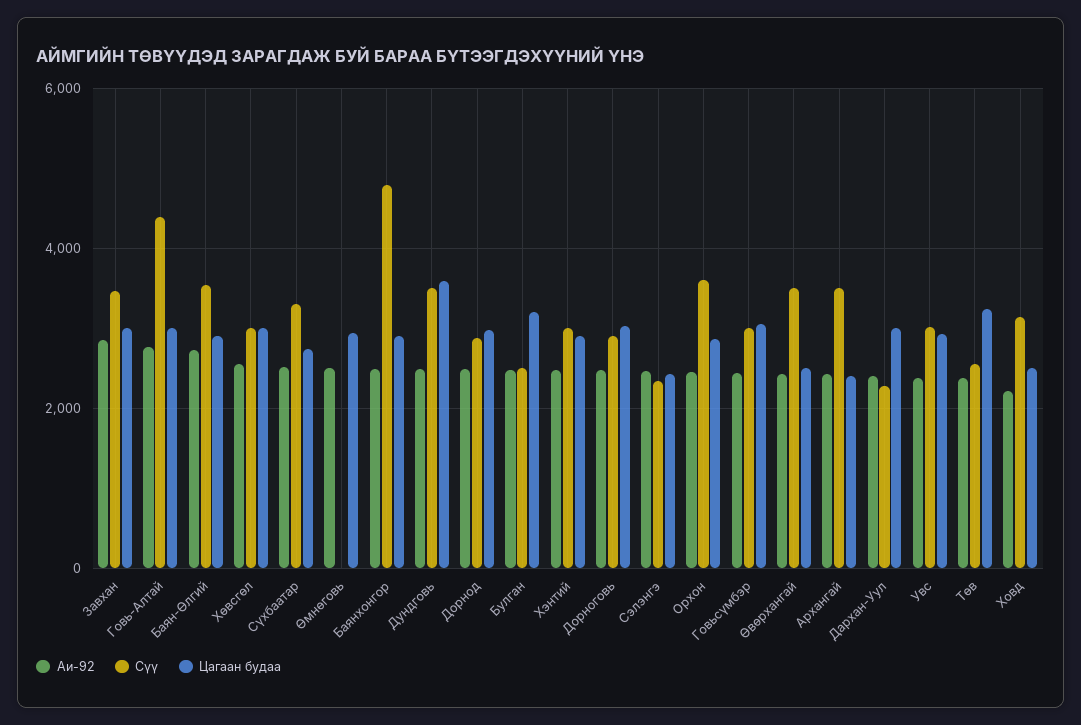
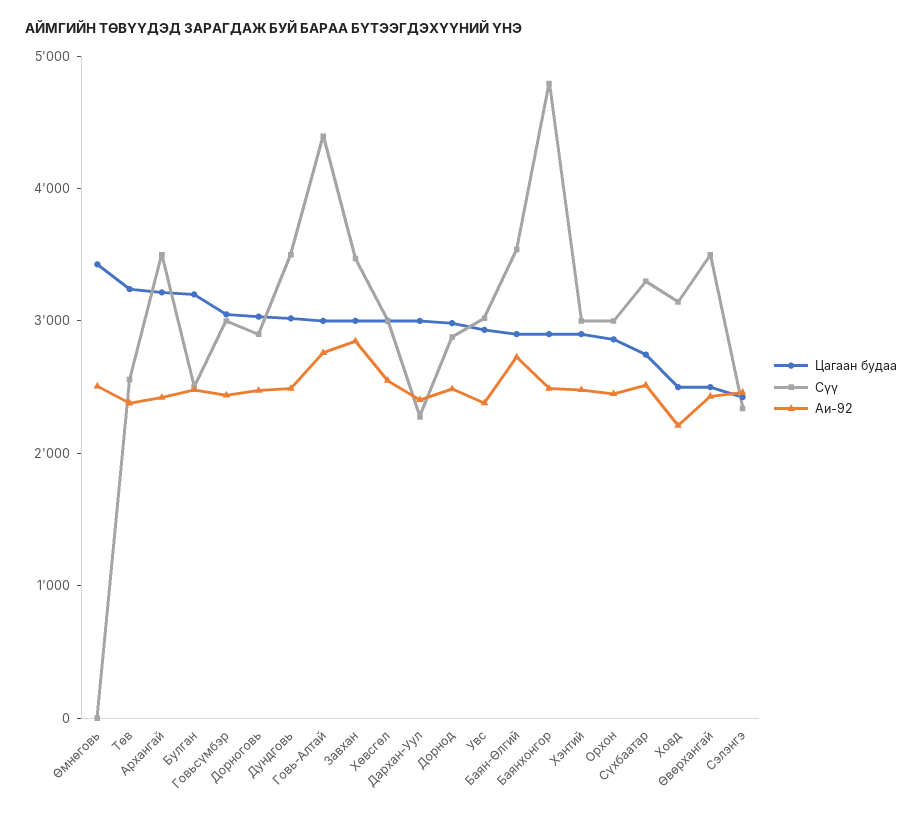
Цагаан будаа, Өмнөговь: 3000 -> 3400
Цагаан будаа, Дундговь: 3600 -> 3000
Сүү, Орхон: 3600 -> 3000
Цагаан будаа, Архангай: 2400 -> 3200

